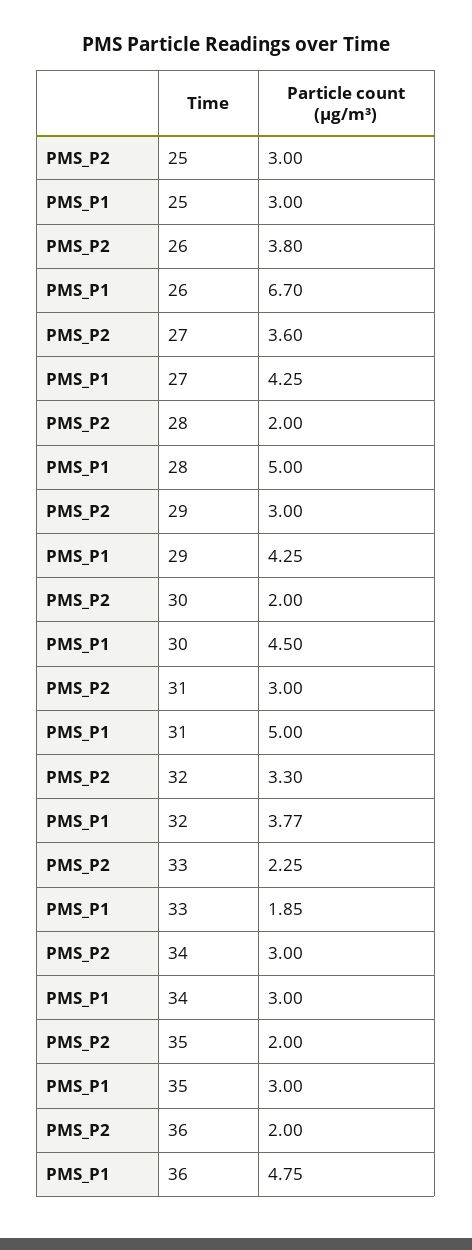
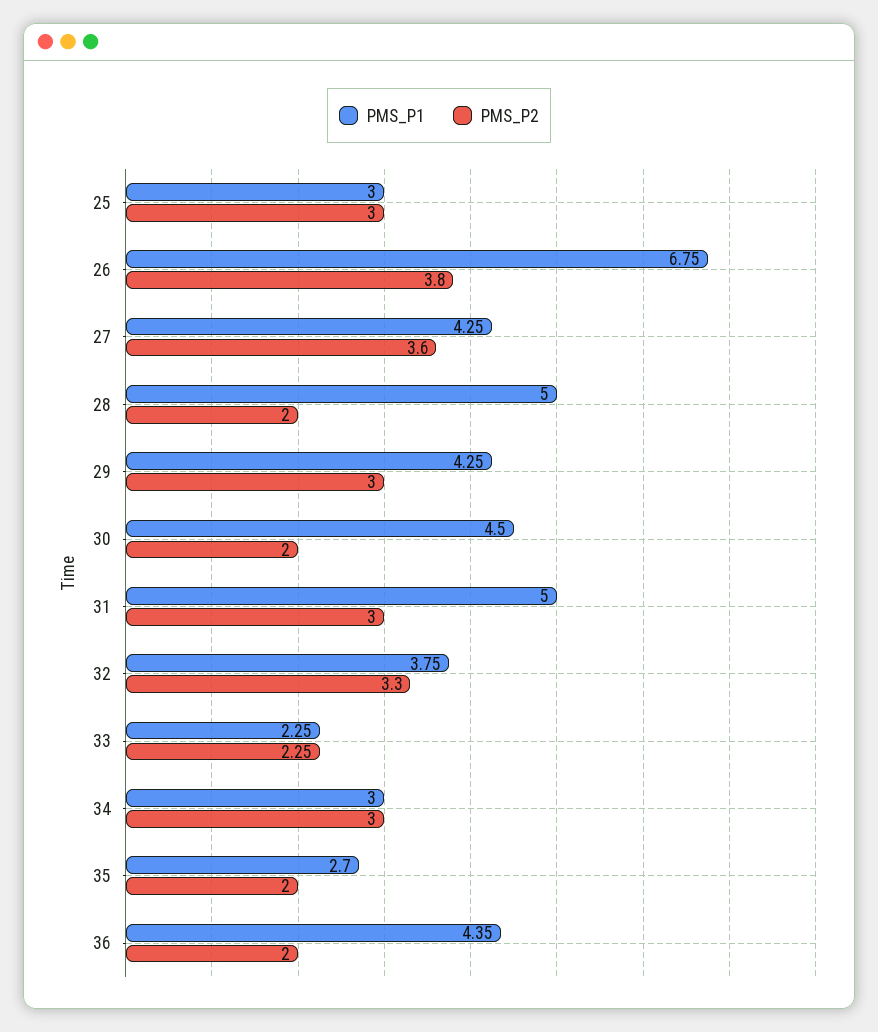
PMS_P1, 26: 6.7 -> 6.75
PMS_P1, 32: 3.77 -> 3.75
PMS_P1, 33: 1.85 -> 2.25
PMS_P1, 35: 3 -> 2.7
PMS_P1, 36: 4.75 -> 4.35

